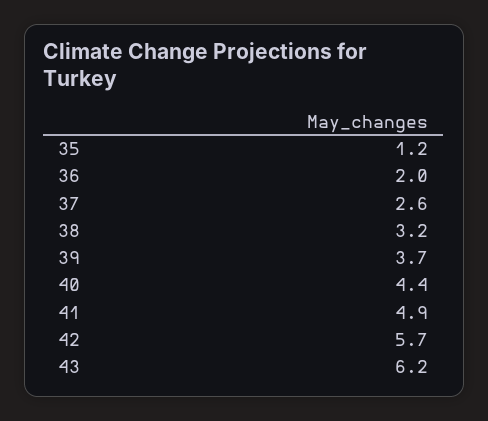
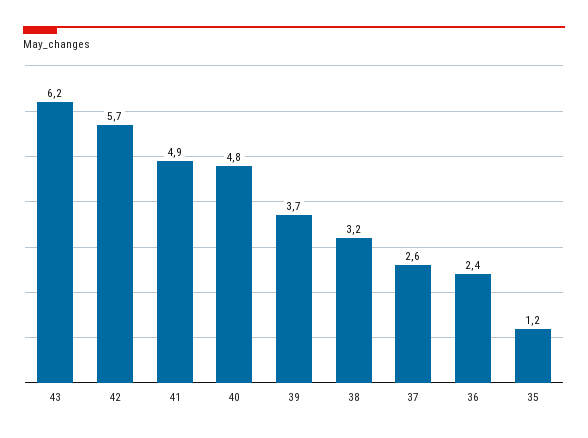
36: 2 -> 2.4
40: 4.4 -> 4.8

